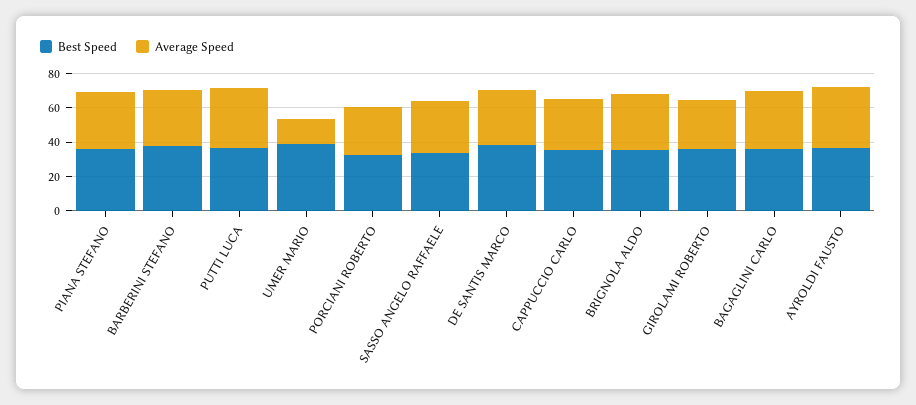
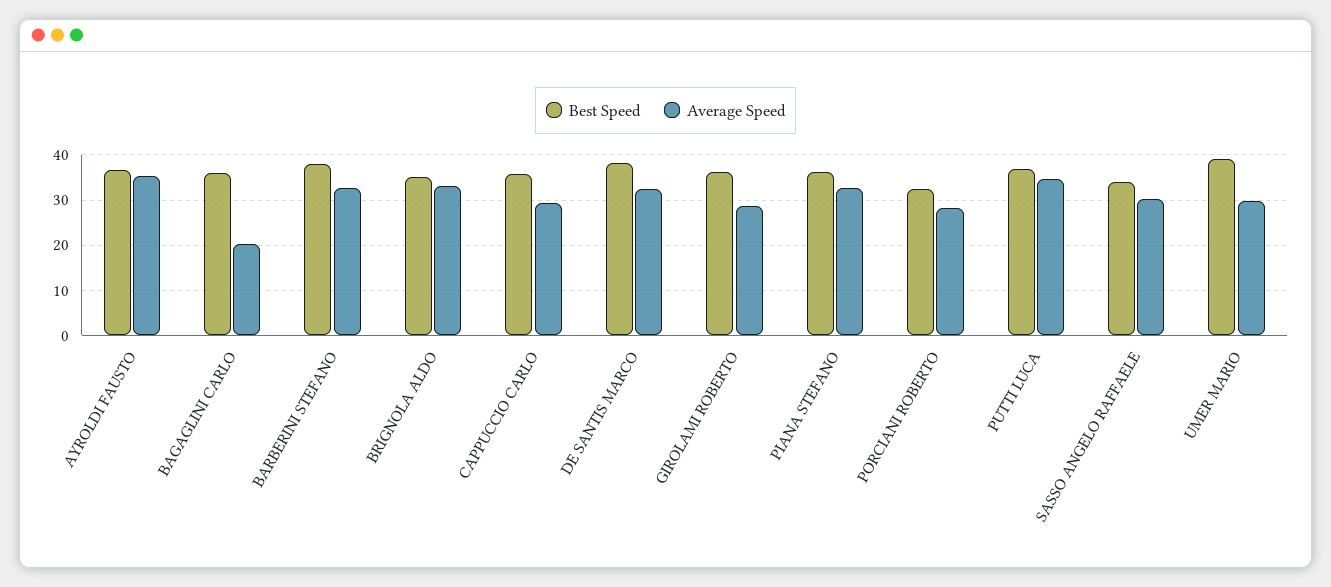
Average Speed, UMER MARIO: 15 -> 30
Average Speed, BAGAGLINI CARLO: 35 -> 20

